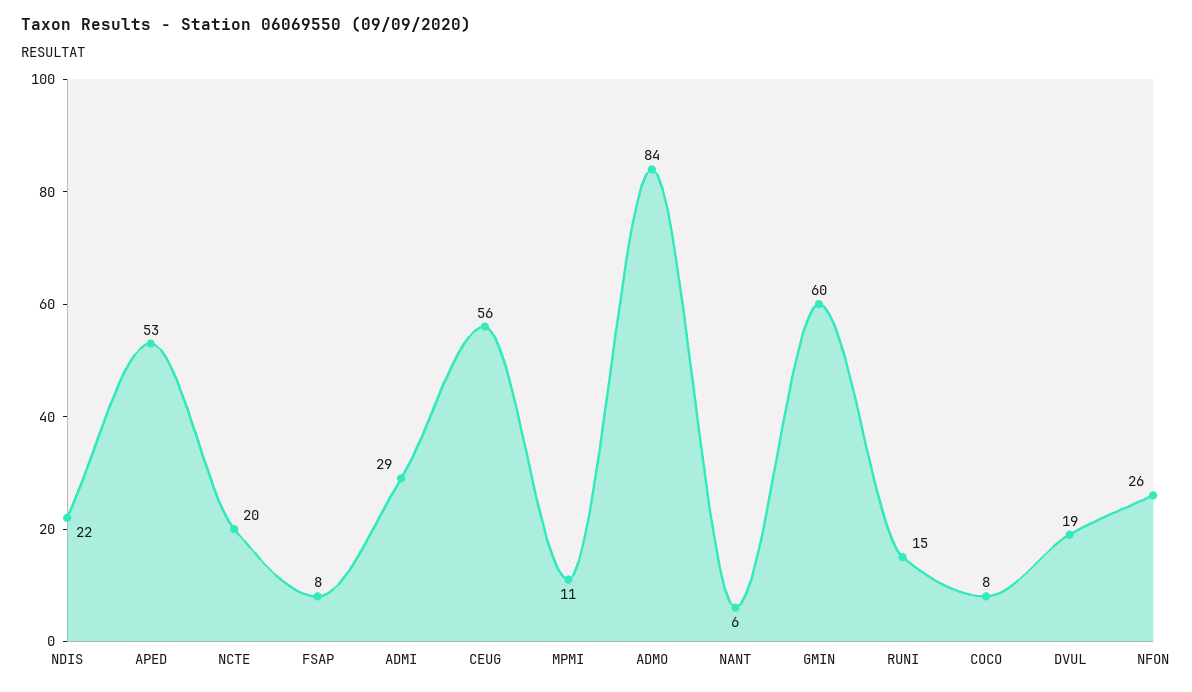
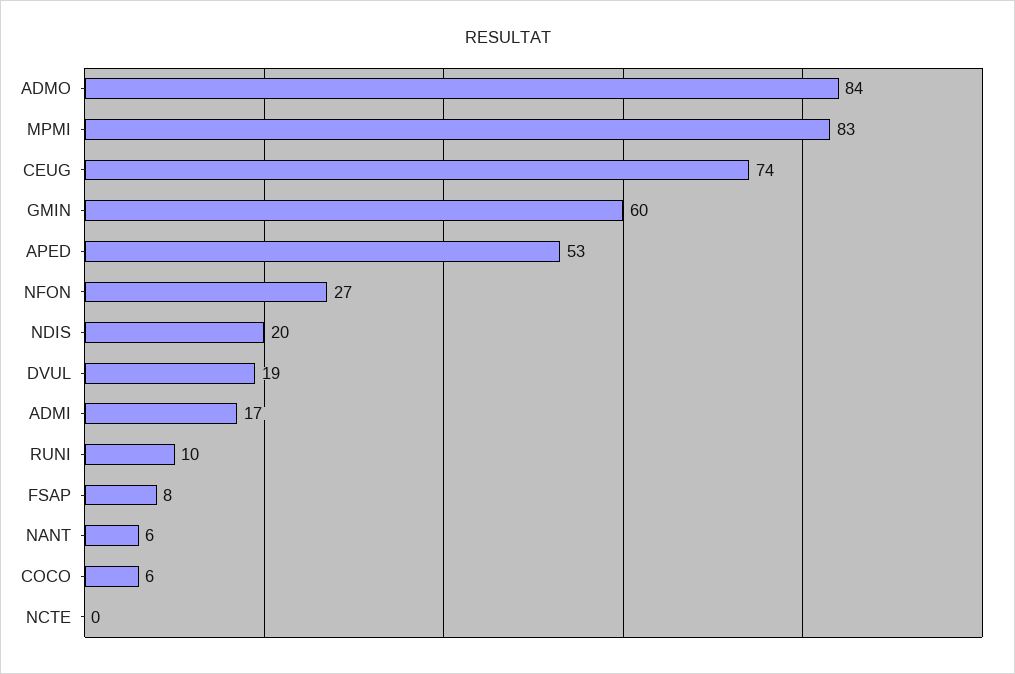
NDIS: 22 -> 20
NCTE: 20 -> 0
ADMI: 29 -> 17
CEUG: 56 -> 74
MPMI: 11 -> 83
RUNI: 15 -> 10
COCO: 8 -> 6
NFON: 26 -> 27

